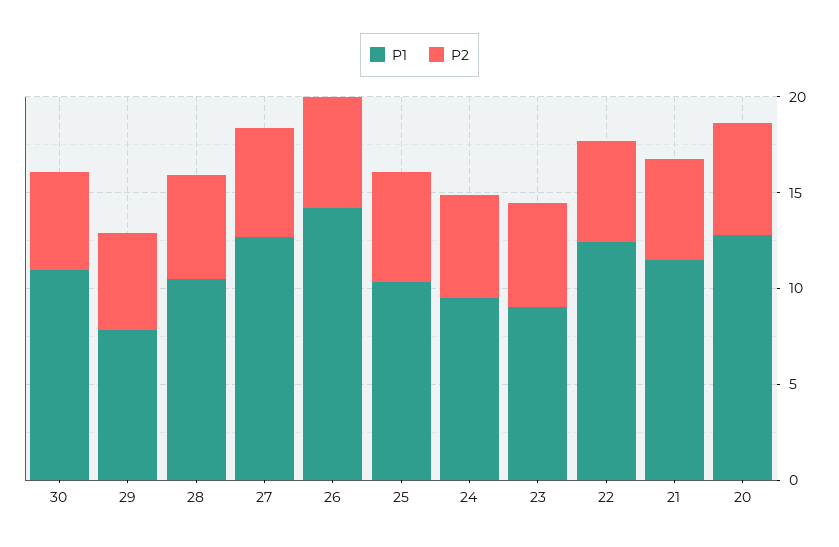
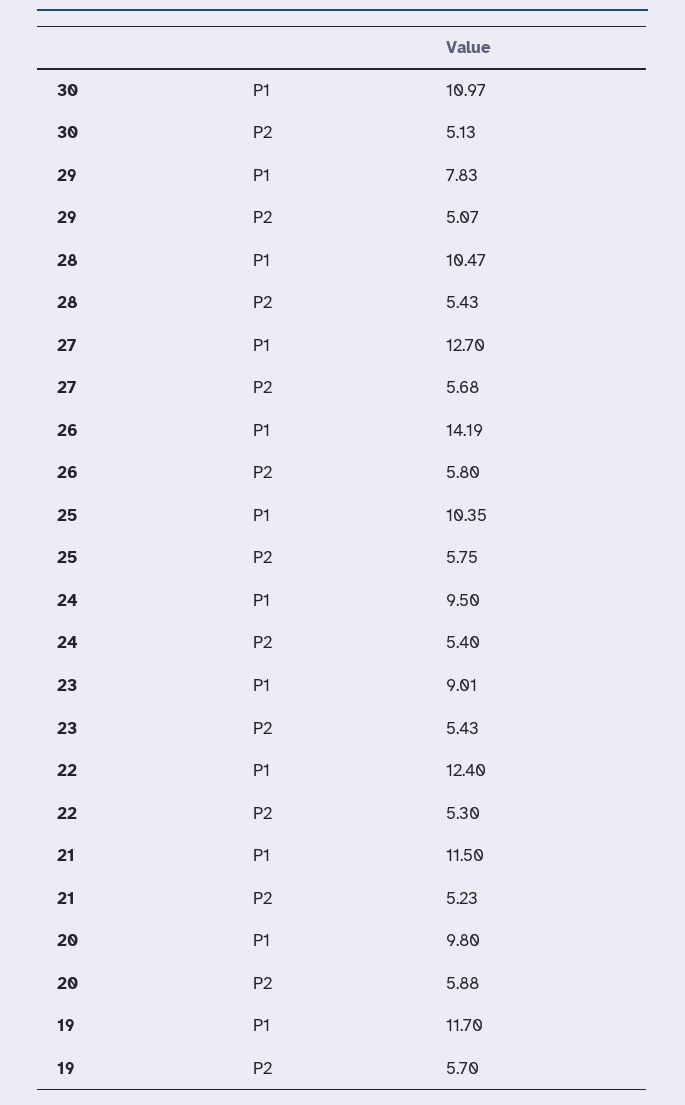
P1, 20: 13 -> 9.8
P1, 19: none -> 11.7
P2, 19: none -> 5.7

